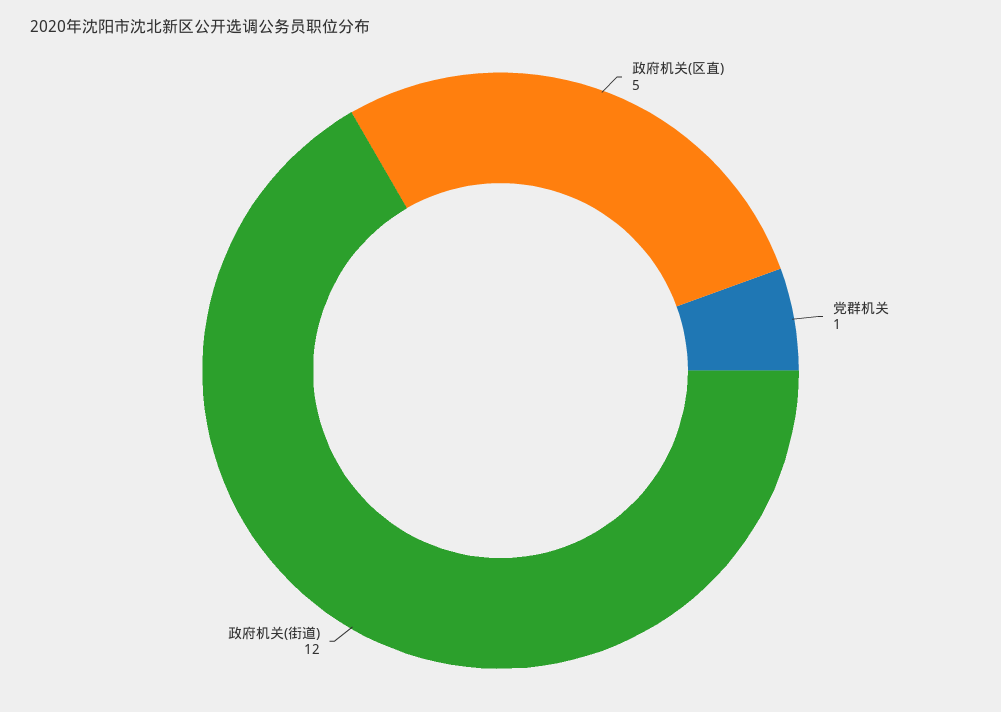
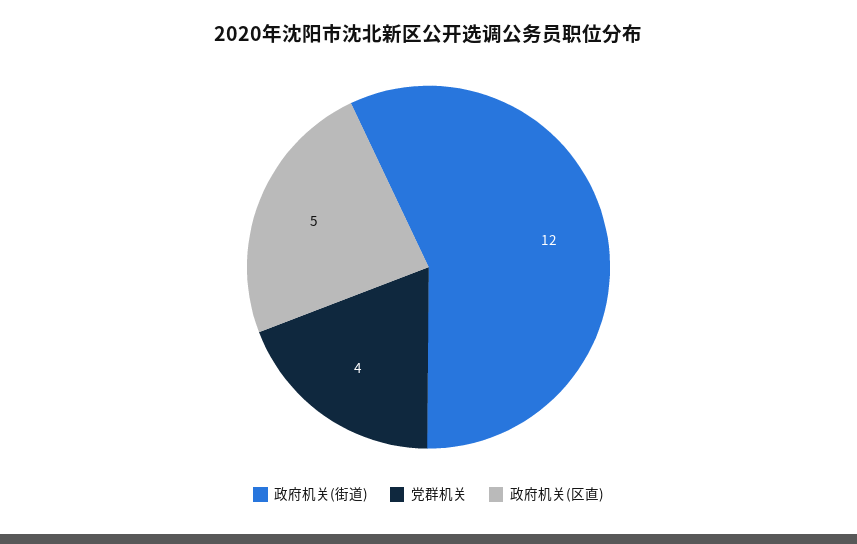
党群机关: 1 -> 4

